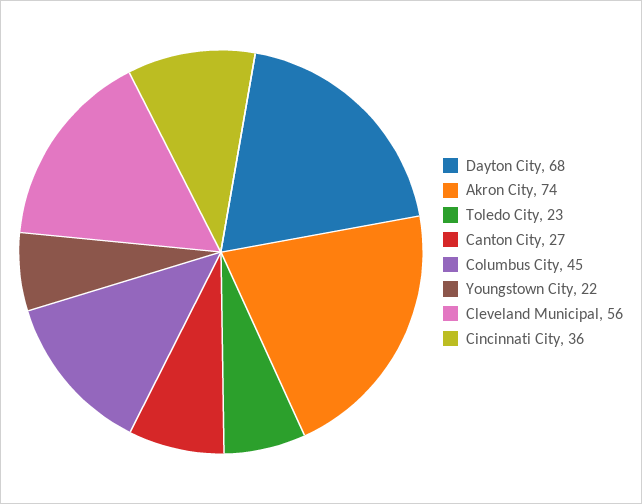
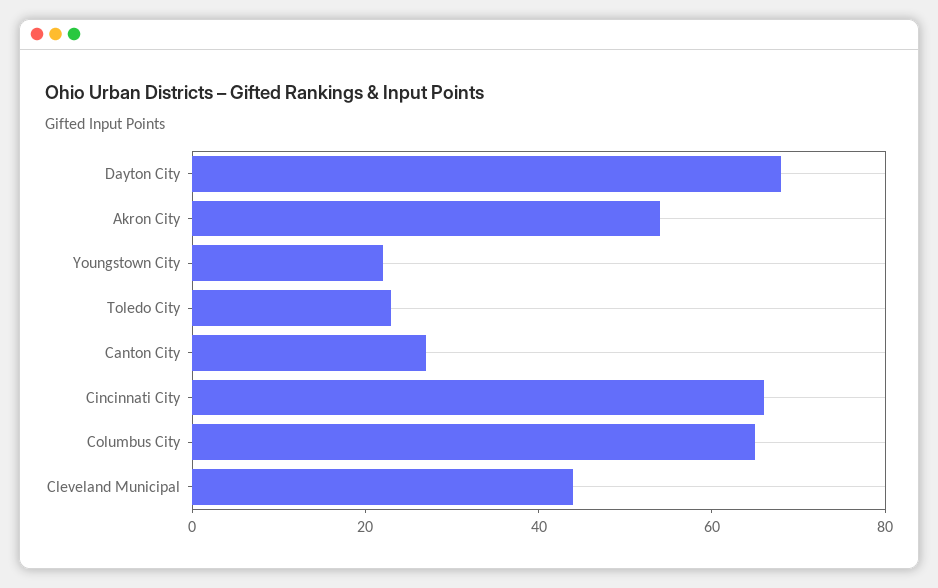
Akron City: 74 -> 55
Columbus City: 45 -> 65
Cleveland Municipal: 56 -> 45
Cincinnati City: 36 -> 65

